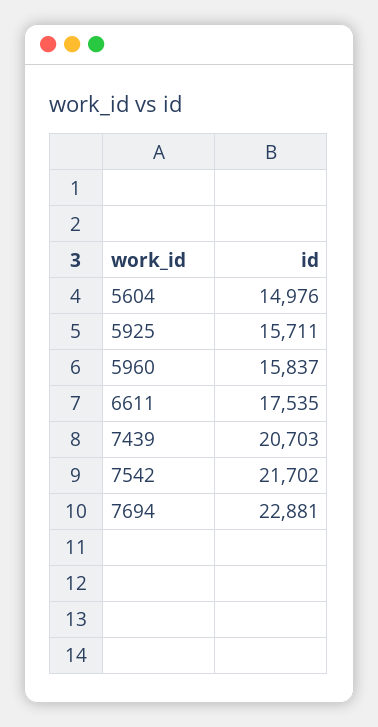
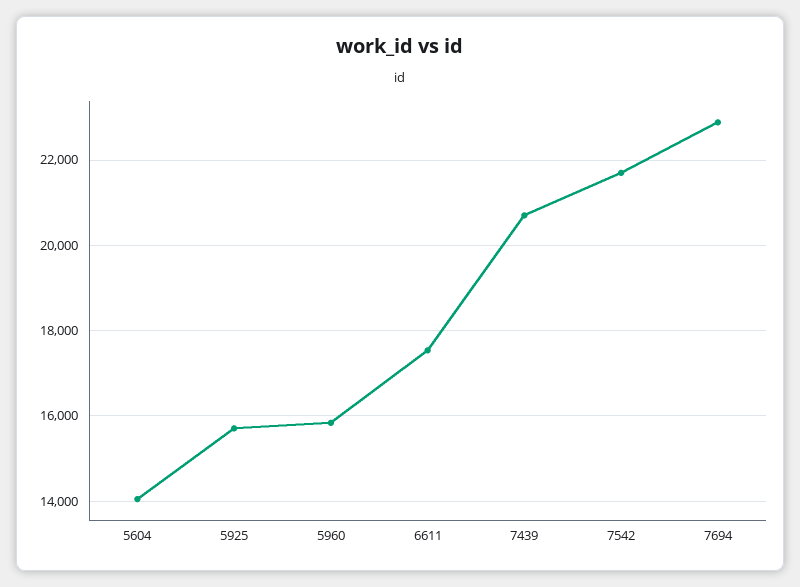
5604: 14976 -> 14000

